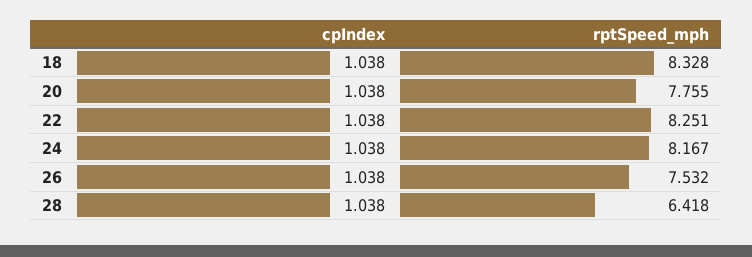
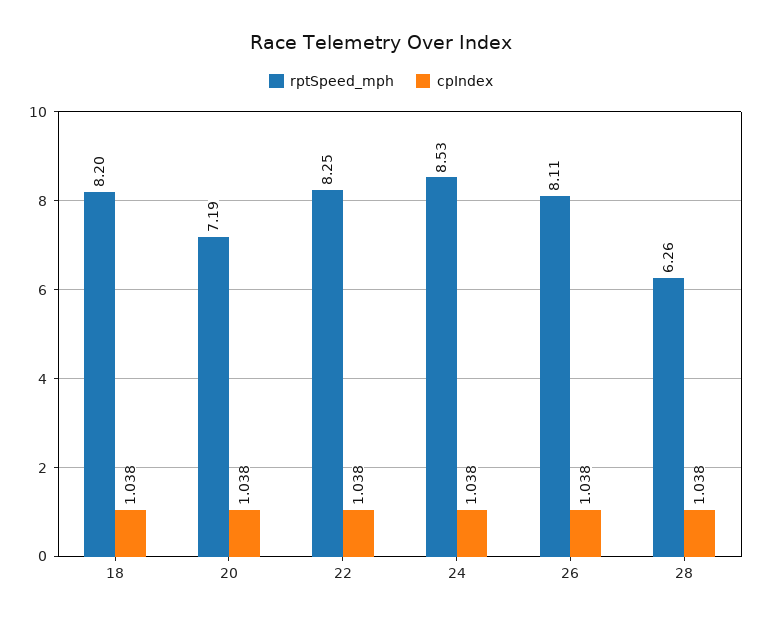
rptSpeed_mph, 18: 8.328 -> 8.2
rptSpeed_mph, 20: 7.755 -> 7.19
rptSpeed_mph, 24: 8.167 -> 8.53
rptSpeed_mph, 26: 7.532 -> 8.11
rptSpeed_mph, 28: 6.418 -> 6.26

